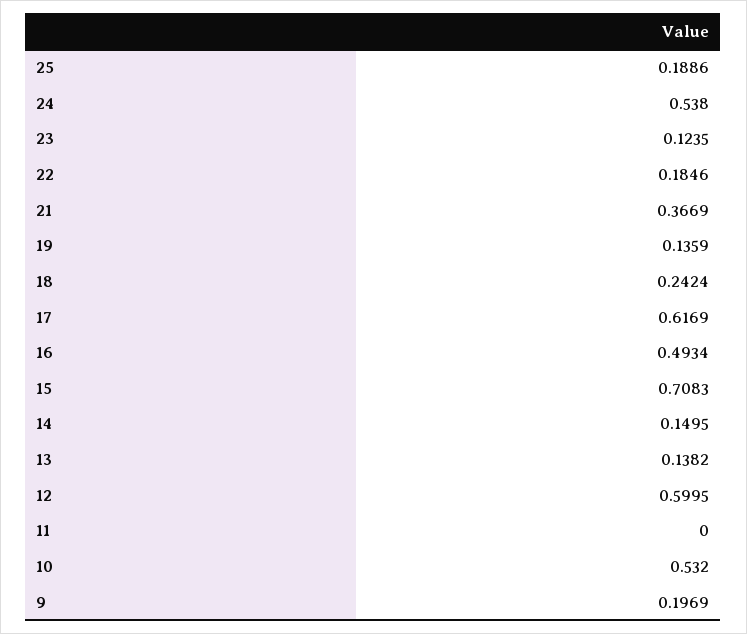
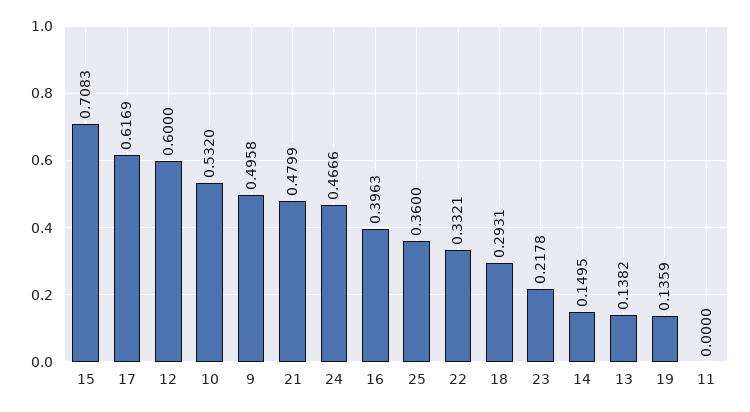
25: 0.1886 -> 0.36
24: 0.538 -> 0.4666
23: 0.1235 -> 0.2178
22: 0.1846 -> 0.3321
21: 0.3669 -> 0.4799
18: 0.2424 -> 0.2931
16: 0.4934 -> 0.3963
12: 0.5995 -> 0.6
9: 0.1969 -> 0.4958

